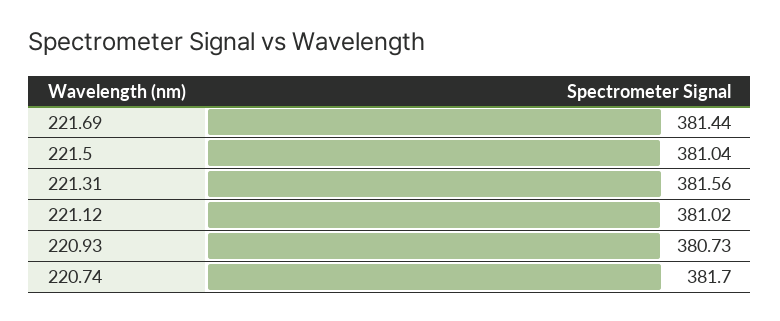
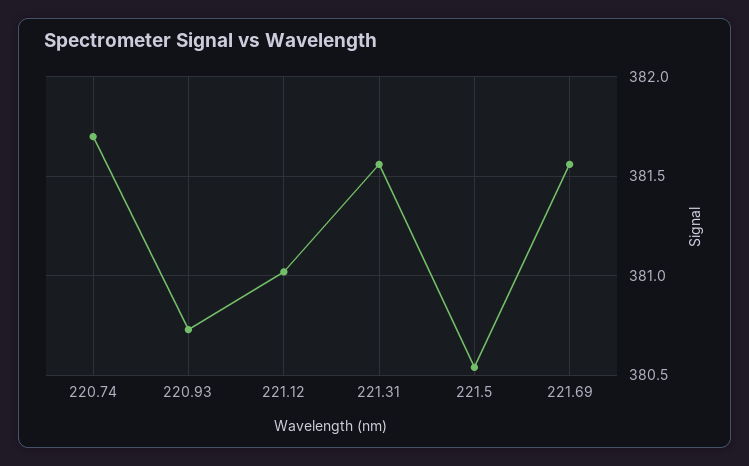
221.69: 381.44 -> 381.55
221.5: 381.04 -> 380.55

